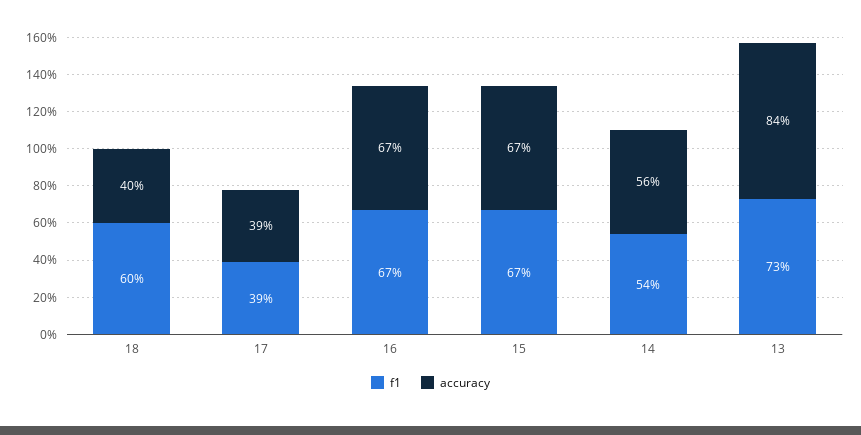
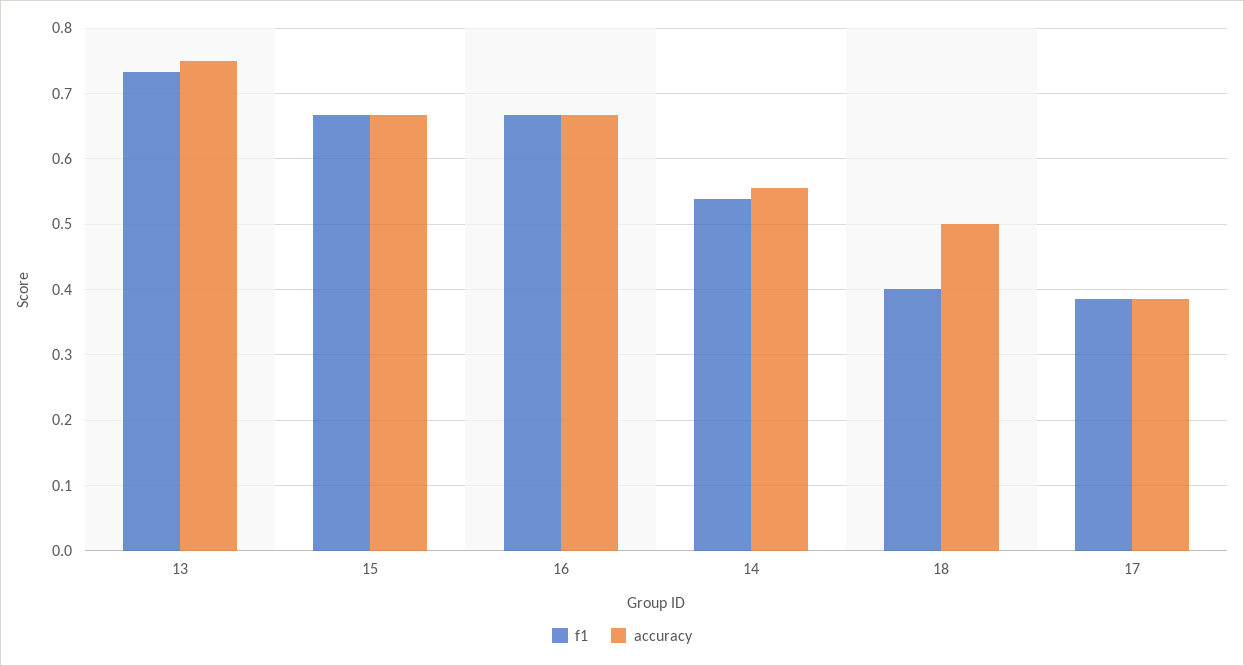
f1, 18: 0.6 -> 0.4
accuracy, 18: 0.4 -> 0.5
accuracy, 13: 0.84 -> 0.75

